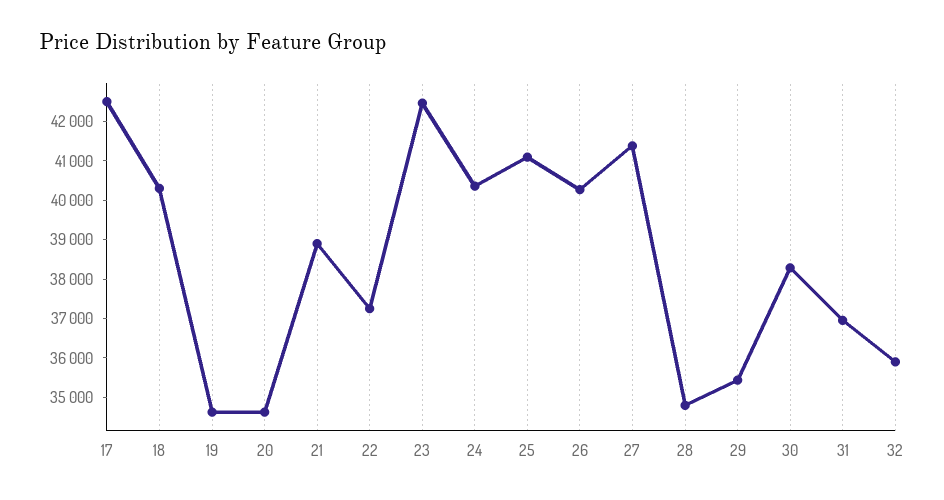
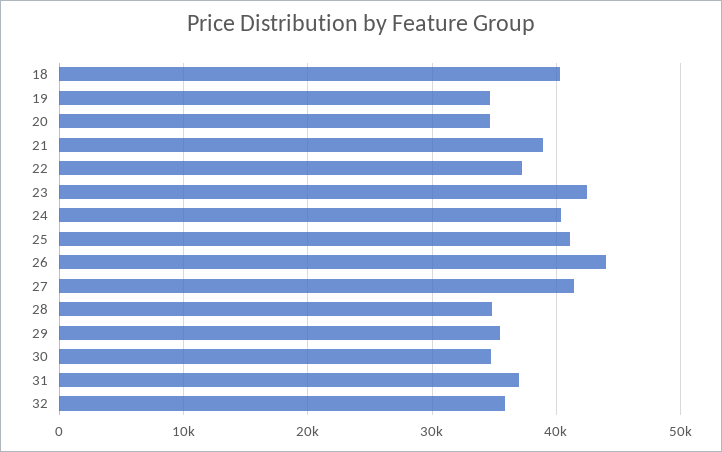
17: 42500 -> none
26: 40250 -> 44000
30: 38250 -> 35000

